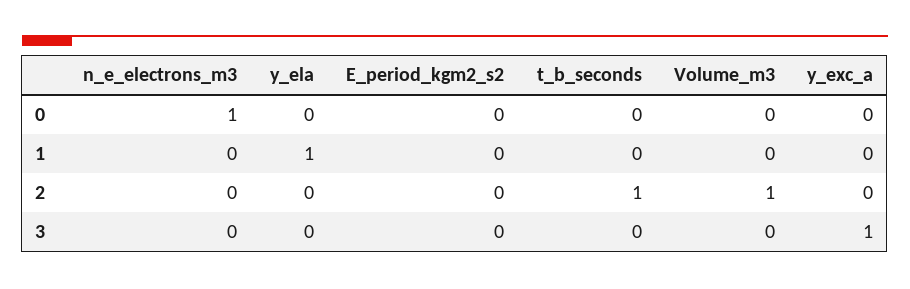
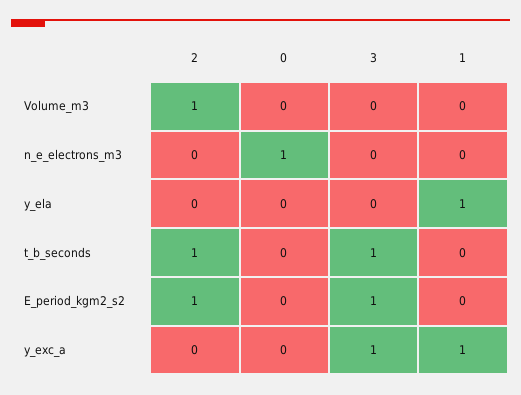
y_exc_a, 1: 0 -> 1
E_period_kgm2_s2, 2: 0 -> 1
E_period_kgm2_s2, 3: 0 -> 1
t_b_seconds, 3: 0 -> 1

